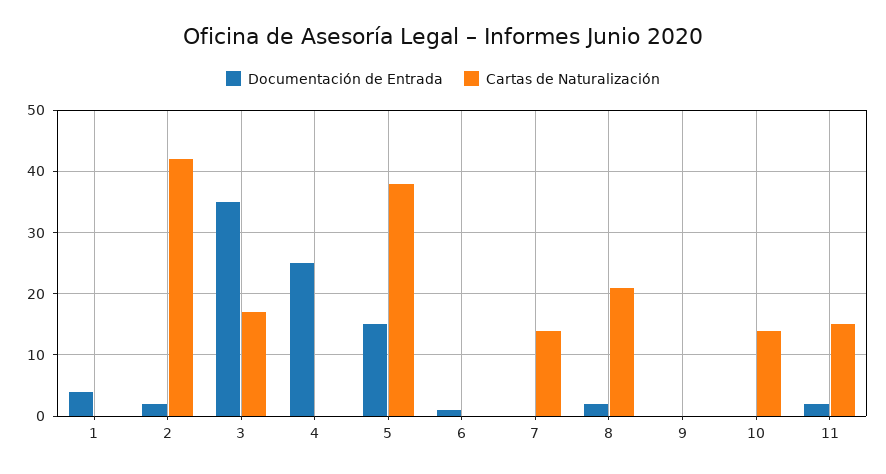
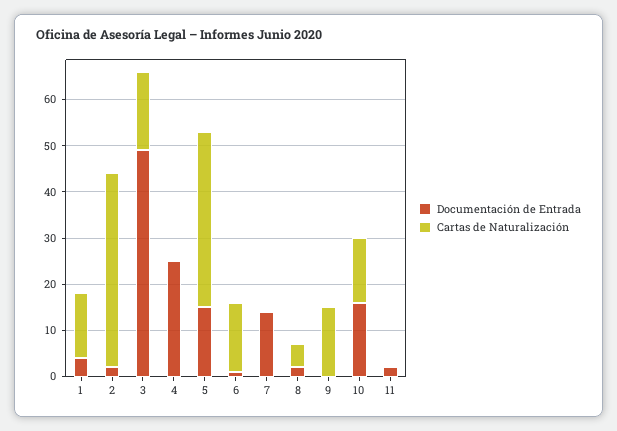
Cartas de Naturalización, 1: 0 -> 15
Documentación de Entrada, 3: 35 -> 50
Cartas de Naturalización, 6: 0 -> 15
Documentación de Entrada, 7: 0 -> 15
Cartas de Naturalización, 7: 14 -> 0
Cartas de Naturalización, 8: 21 -> 5
Cartas de Naturalización, 9: 0 -> 15
Documentación de Entrada, 10: 0 -> 15
Cartas de Naturalización, 11: 15 -> 0

